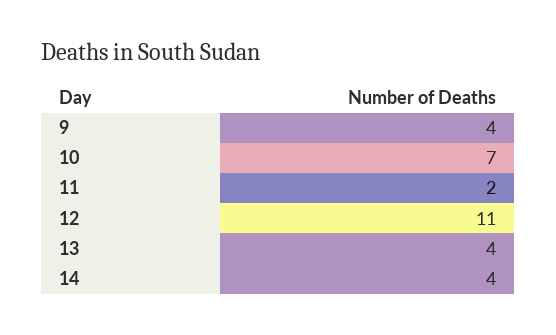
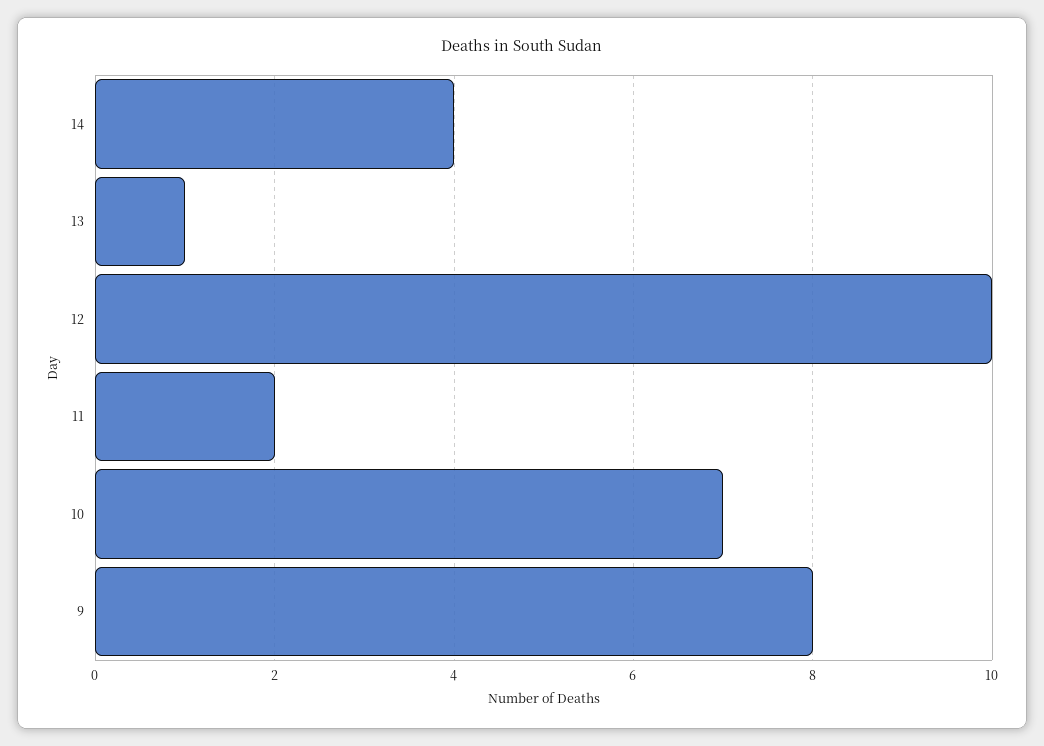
9: 4 -> 8
12: 11 -> 10
13: 4 -> 1

